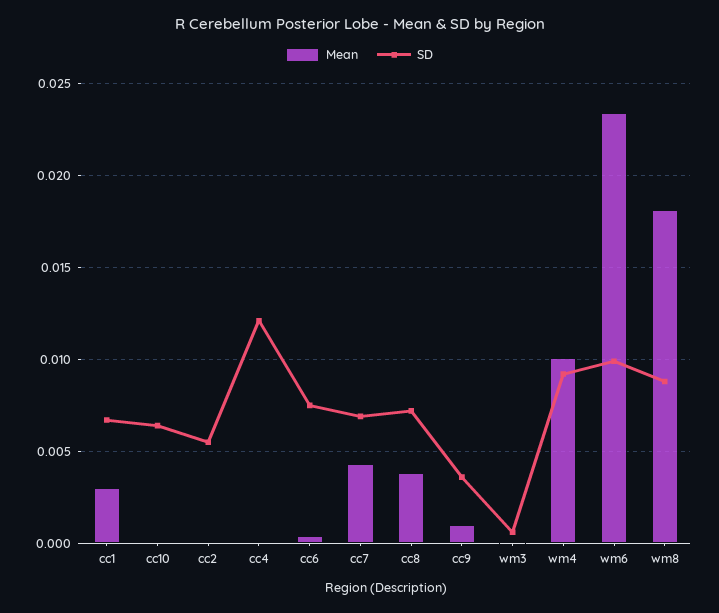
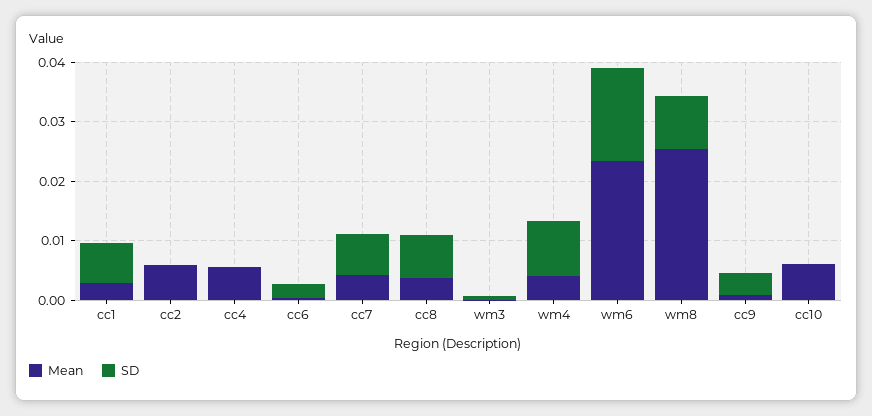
Mean, cc10: 0 -> 0.006
SD, cc10: 0.0065 -> 0
Mean, cc2: 0 -> 0.006
SD, cc2: 0.0055 -> 0
Mean, cc4: 0 -> 0.006
SD, cc4: 0.012 -> 0
SD, cc6: 0.0075 -> 0.002
Mean, wm4: 0.01 -> 0.004
SD, wm6: 0.01 -> 0.016
Mean, wm8: 0.018 -> 0.026

